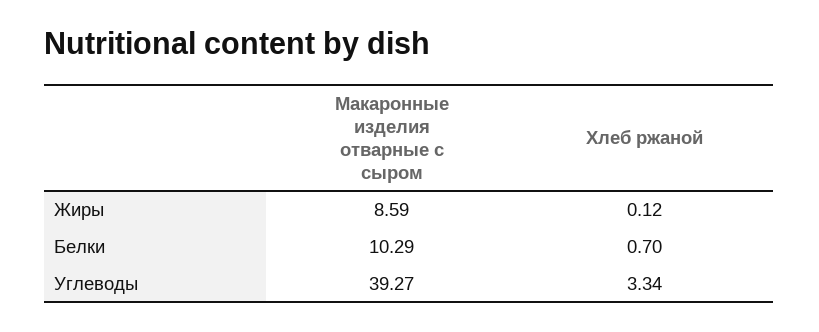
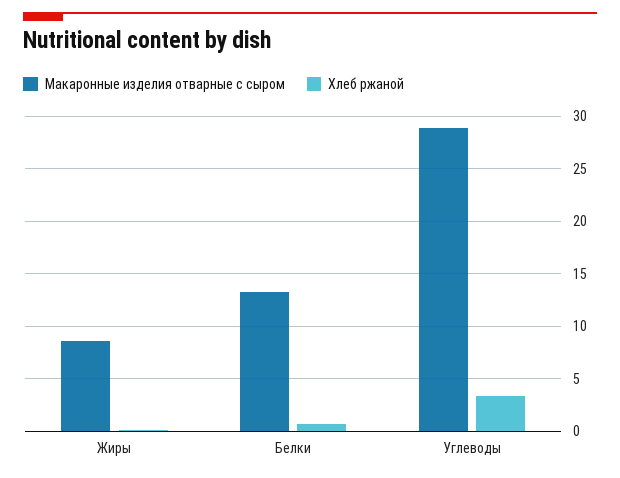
Макаронные изделия отварные с сыром, Белки: 10.29 -> 13
Макаронные изделия отварные с сыром, Углеводы: 39.27 -> 29

